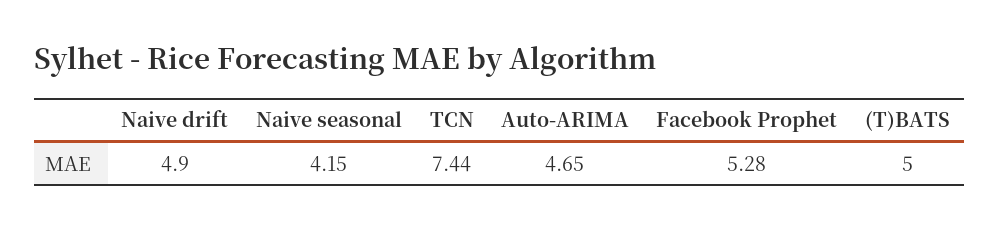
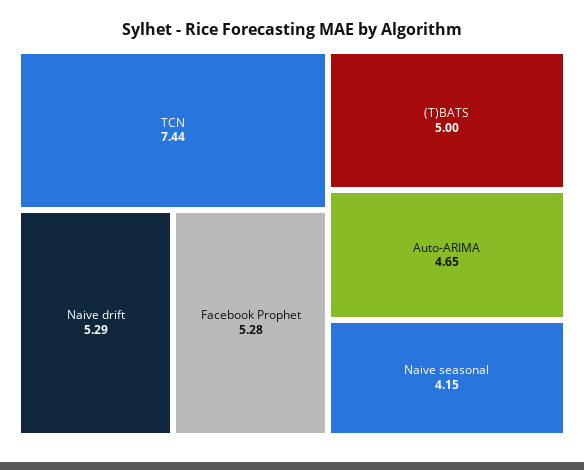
Naive drift: 4.9 -> 5.29

